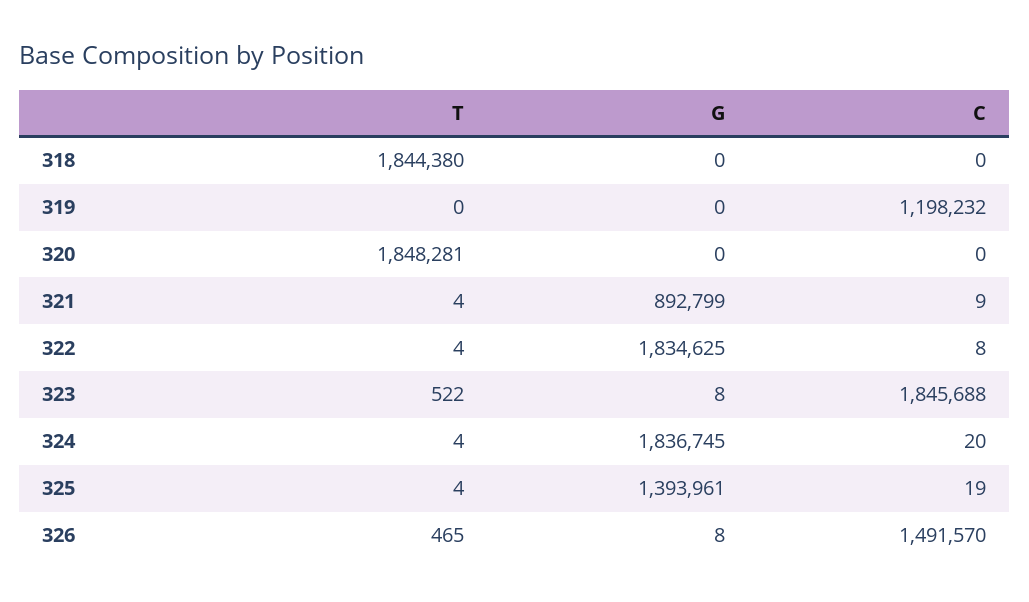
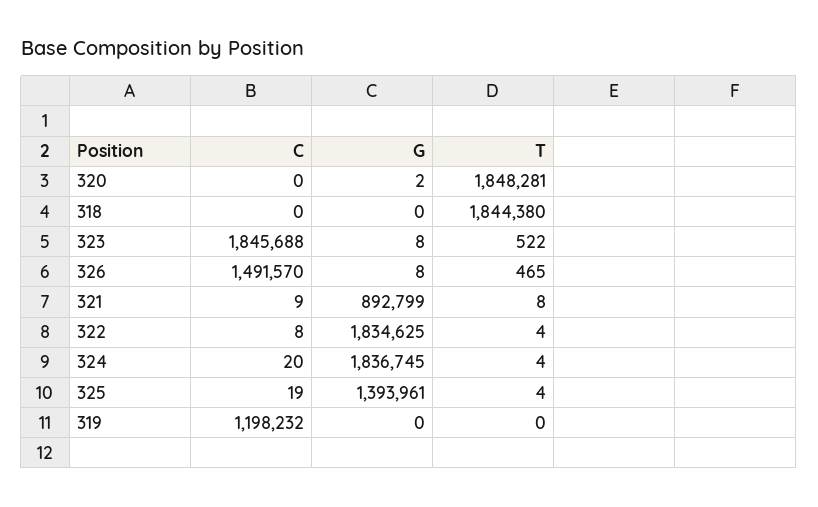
G, 320: 0 -> 2
T, 321: 4 -> 8

